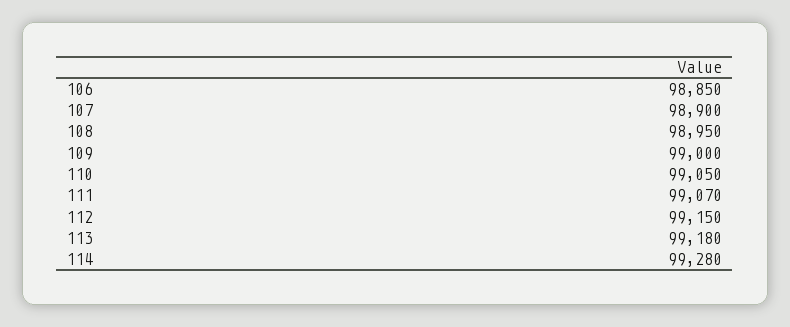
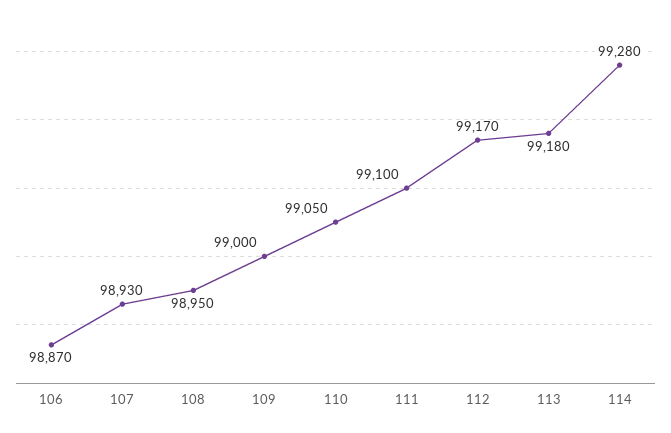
106: 98850 -> 98870
107: 98900 -> 98930
111: 99070 -> 99100
112: 99150 -> 99170

